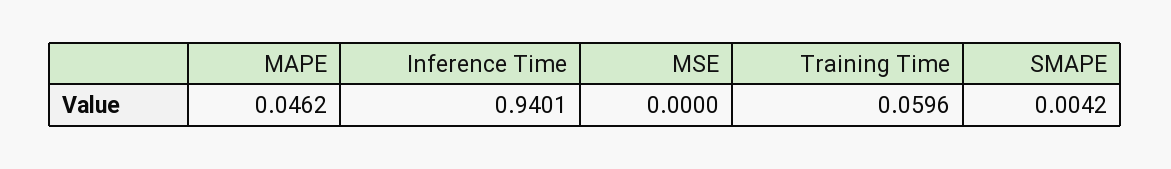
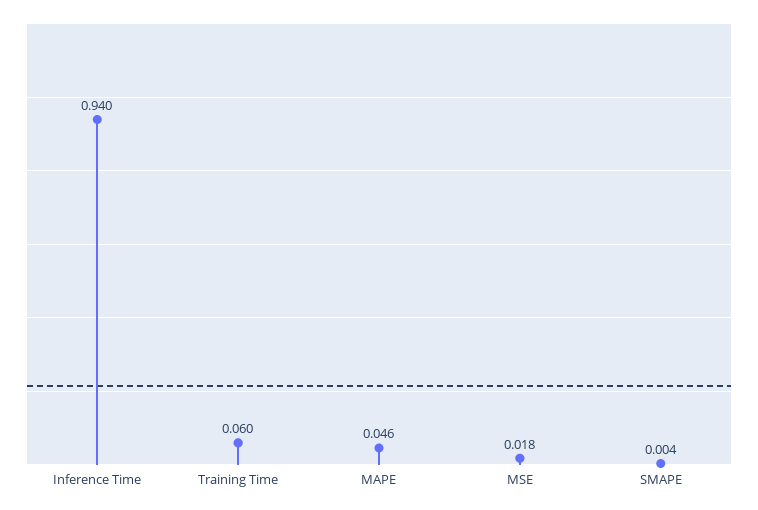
MSE: 0 -> 0.018

